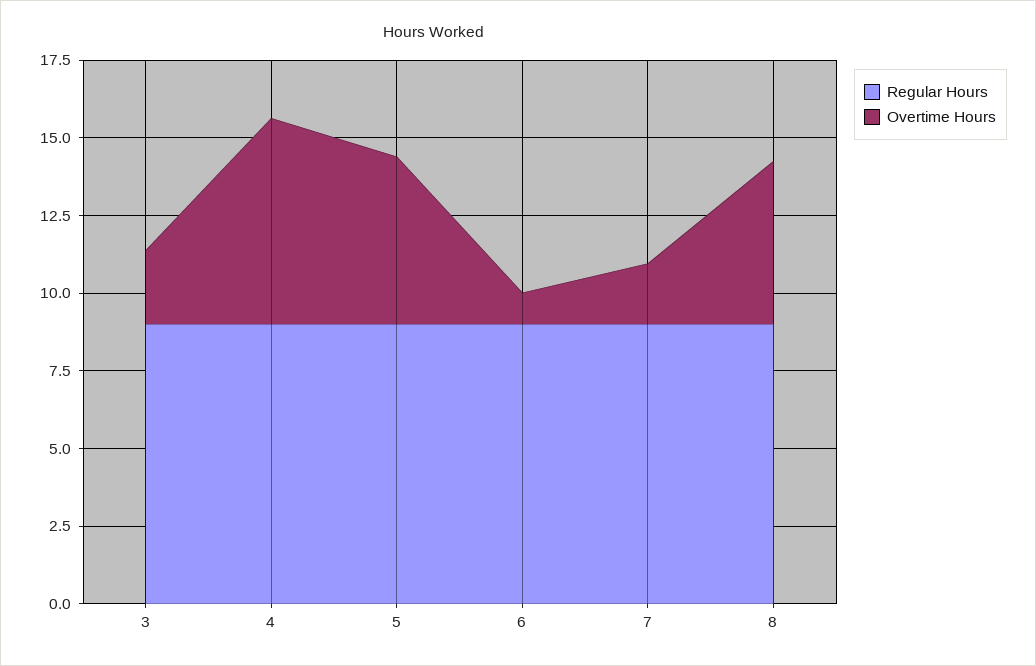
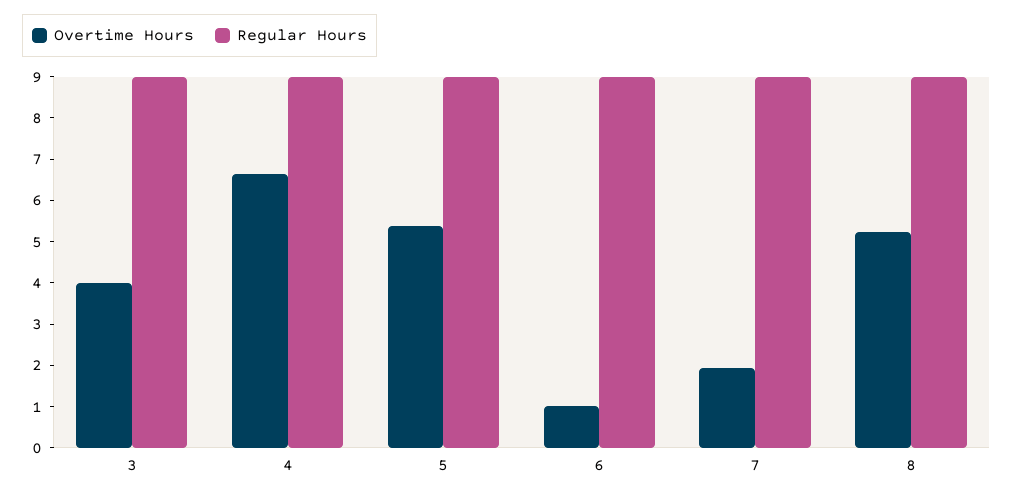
Overtime Hours, 3: 2.5 -> 4

